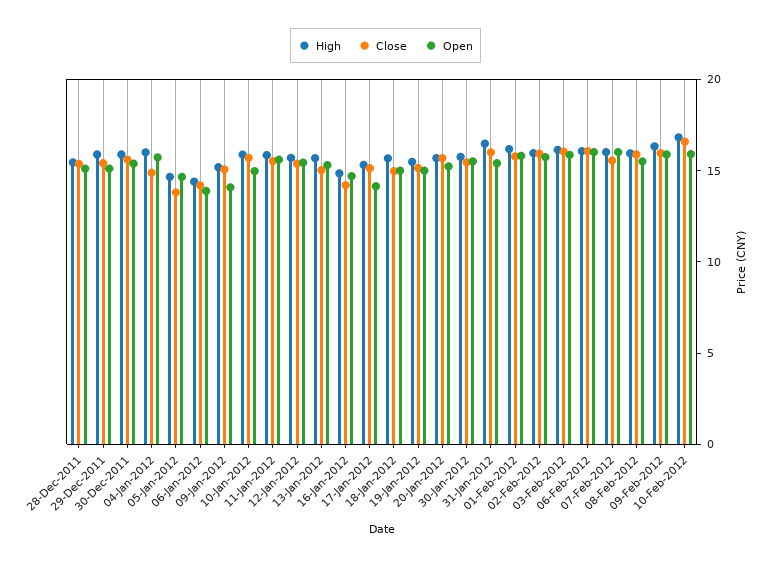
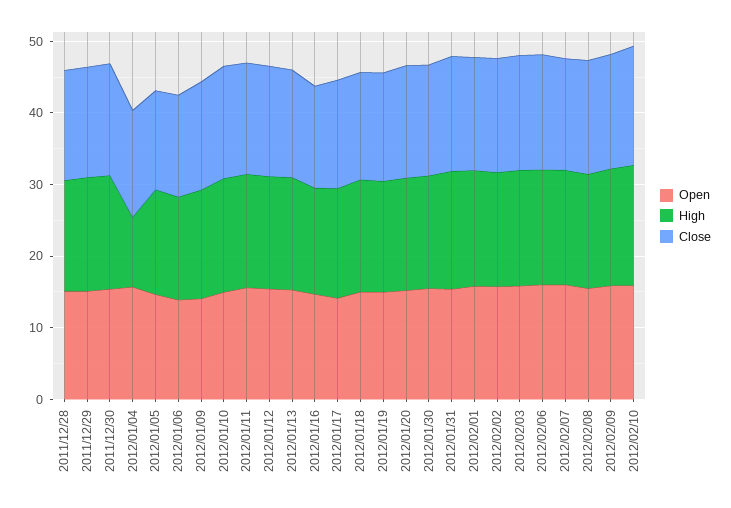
High, 04-Jan-2012: 16 -> 10

